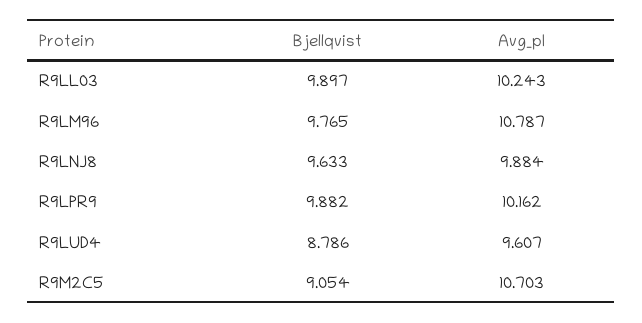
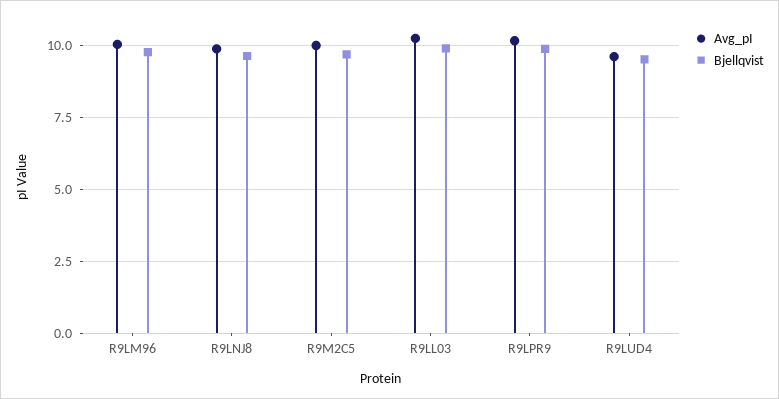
Avg_pI, R9LM96: 10.787 -> 10
Bjellqvist, R9LUD4: 8.786 -> 9.5
Bjellqvist, R9M2C5: 9.054 -> 9.75
Avg_pI, R9M2C5: 10.703 -> 10

